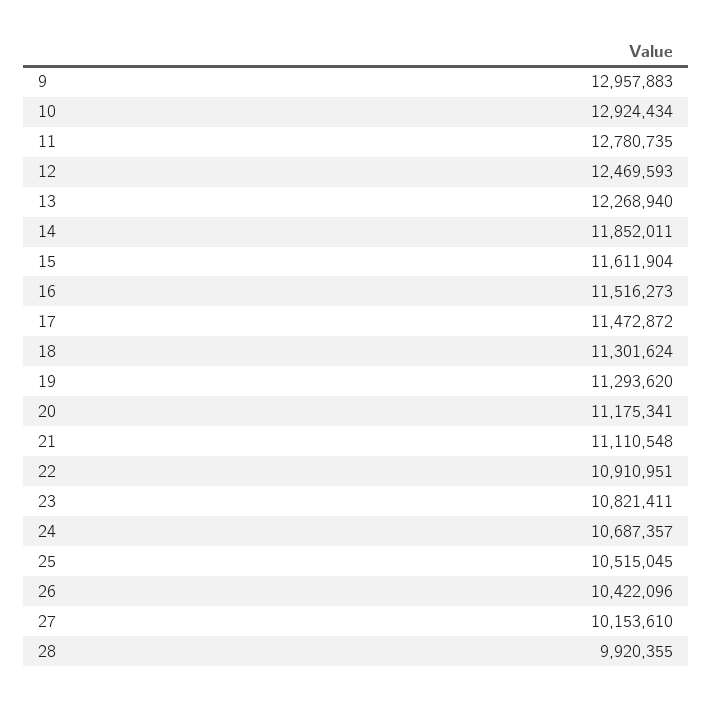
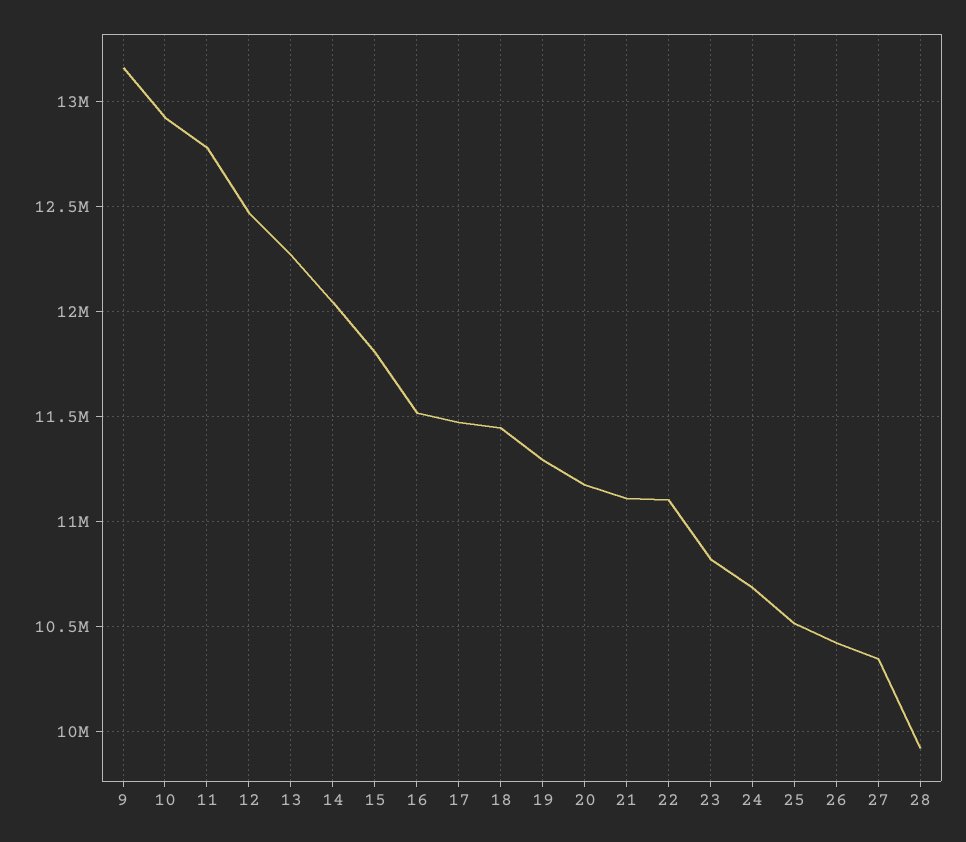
9: 12957883 -> 13150000
14: 11852011 -> 12050000
15: 11611904 -> 11800000
18: 11301624 -> 11450000
22: 10910951 -> 11100000
27: 10153610 -> 10350000

